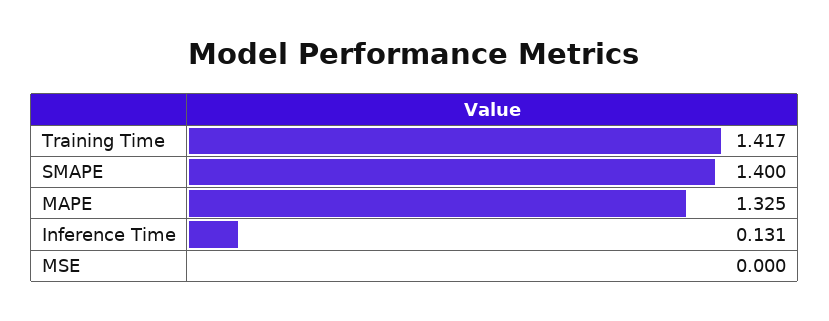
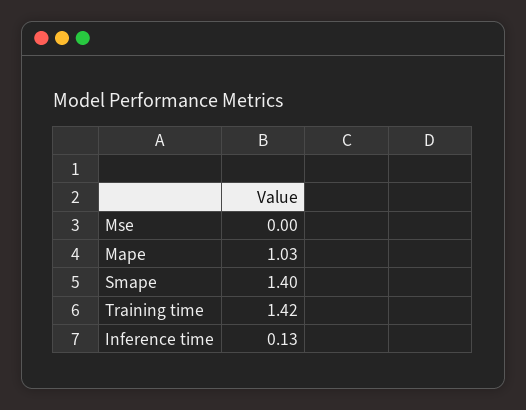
MAPE: 1.325 -> 1.03

